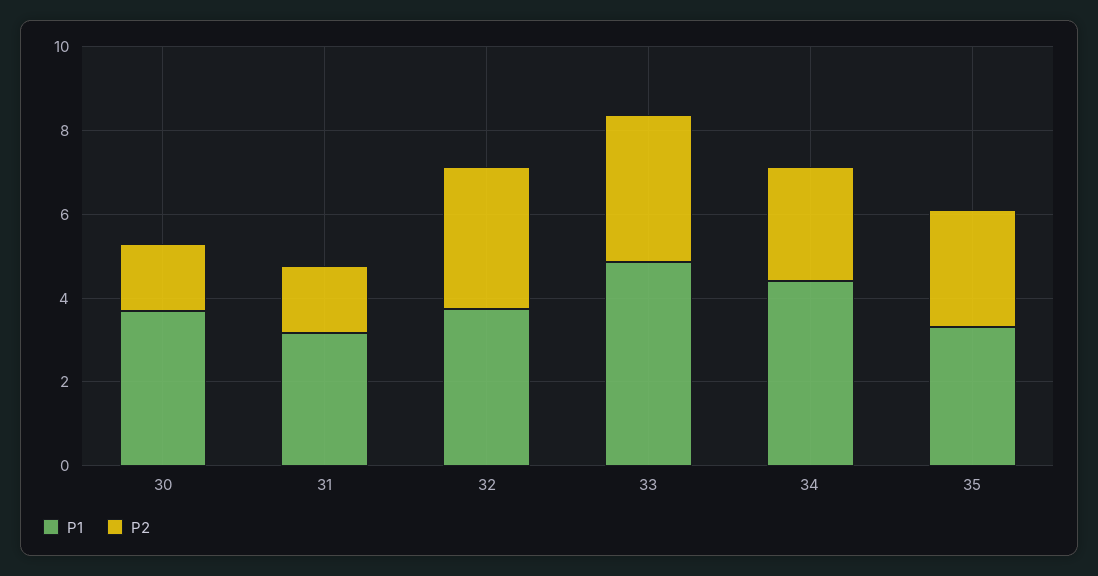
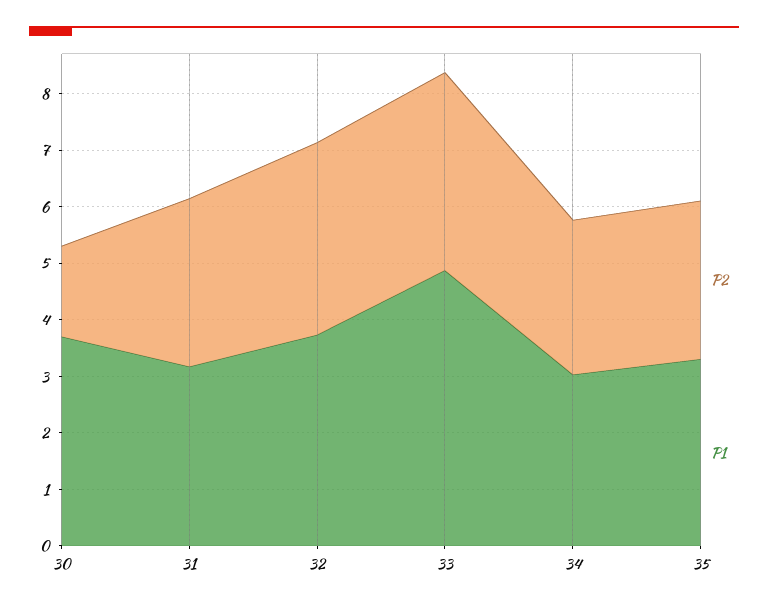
P2, 31: 1.5 -> 3
P1, 34: 4.5 -> 3

